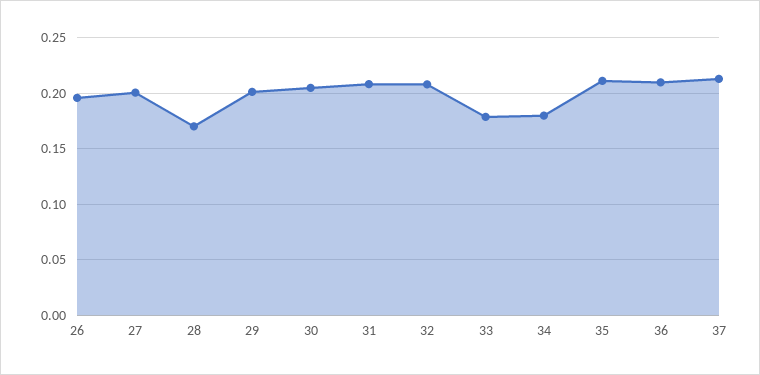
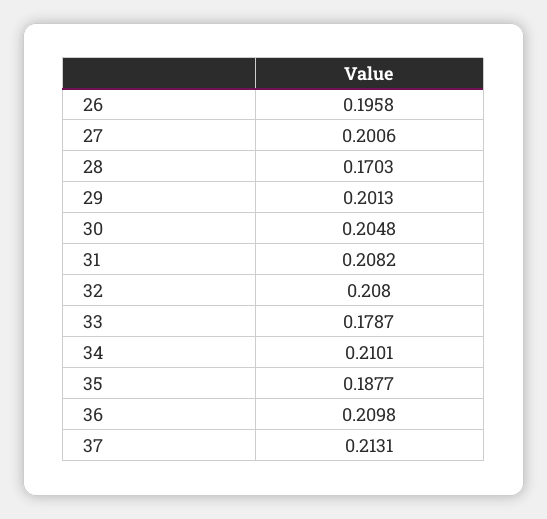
34: 0.18 -> 0.2101
35: 0.21 -> 0.1877

